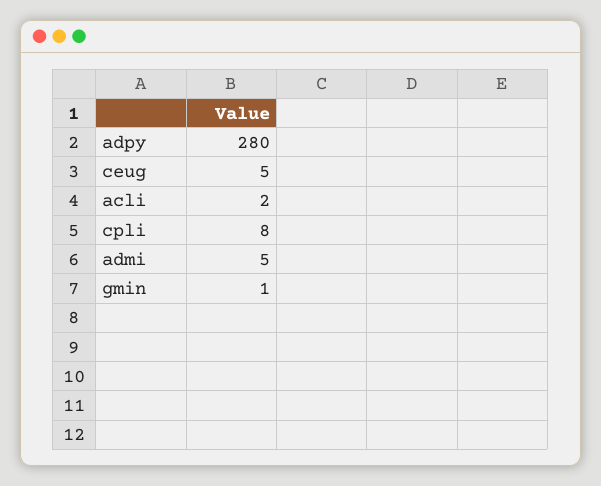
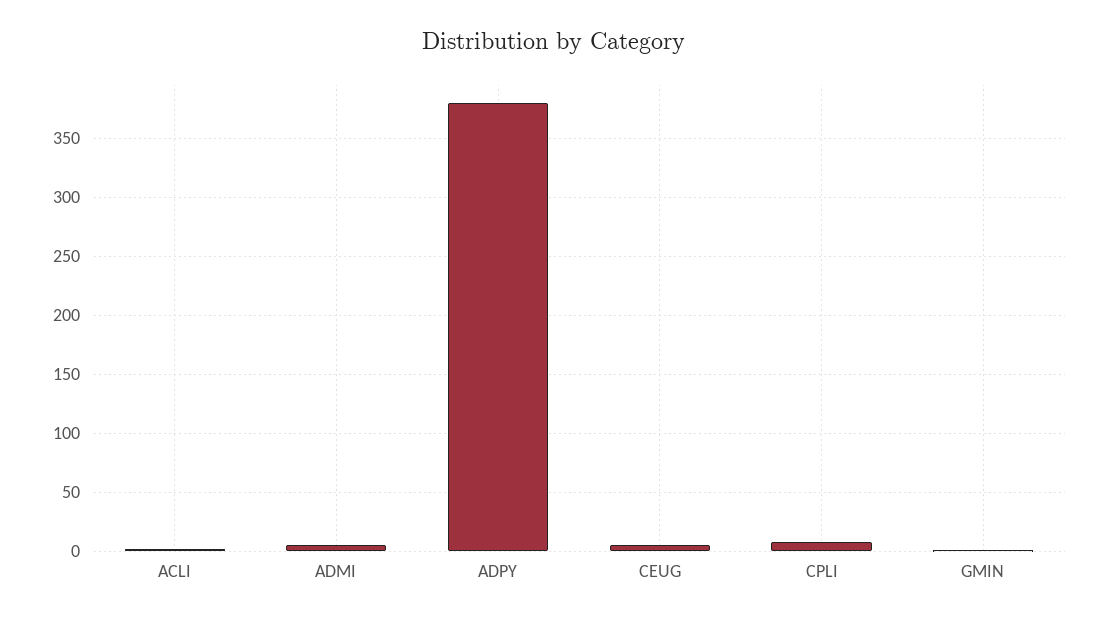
adpy: 280 -> 380

